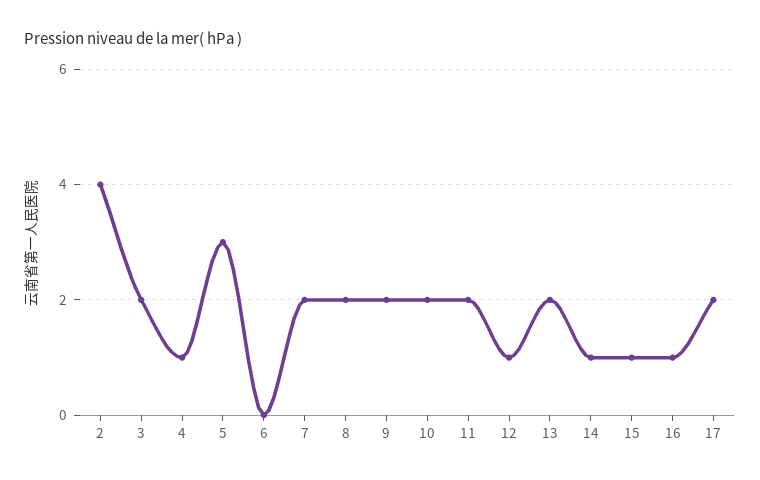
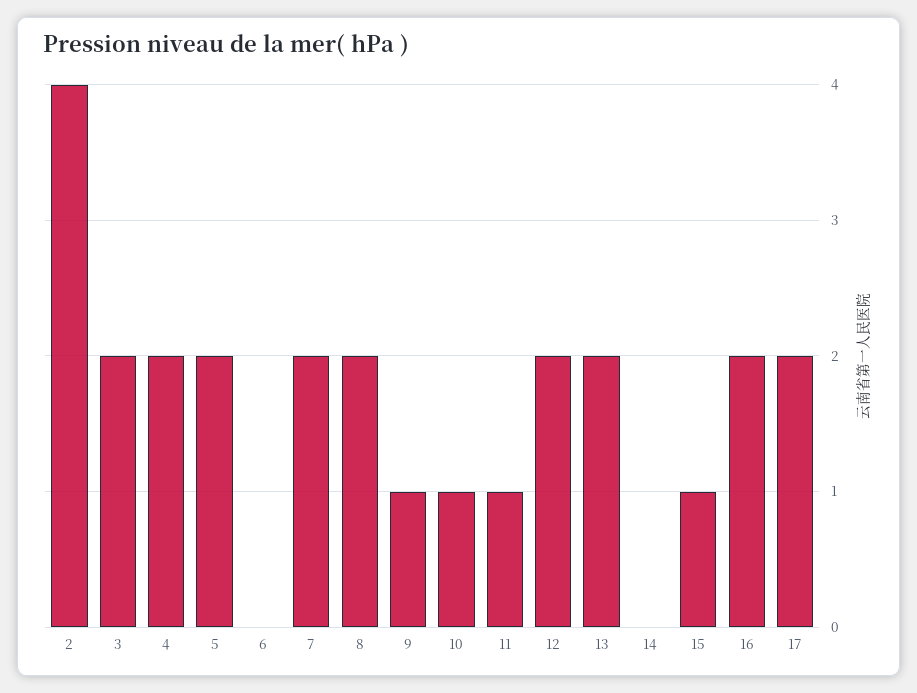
4: 1 -> 2
5: 3 -> 2
9: 2 -> 1
10: 2 -> 1
11: 2 -> 1
12: 1 -> 2
14: 1 -> 0
16: 1 -> 2

